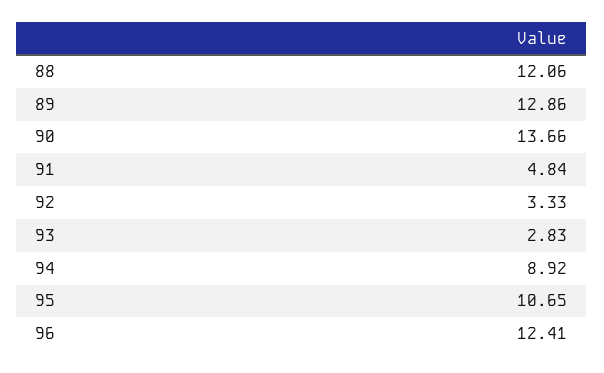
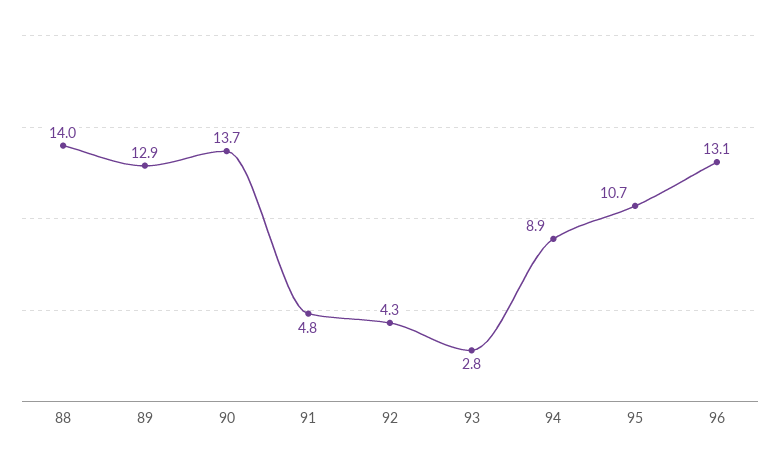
88: 12.06 -> 14
92: 3.33 -> 4.3
96: 12.41 -> 13.1

